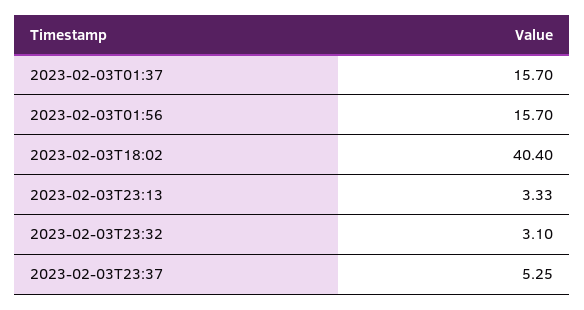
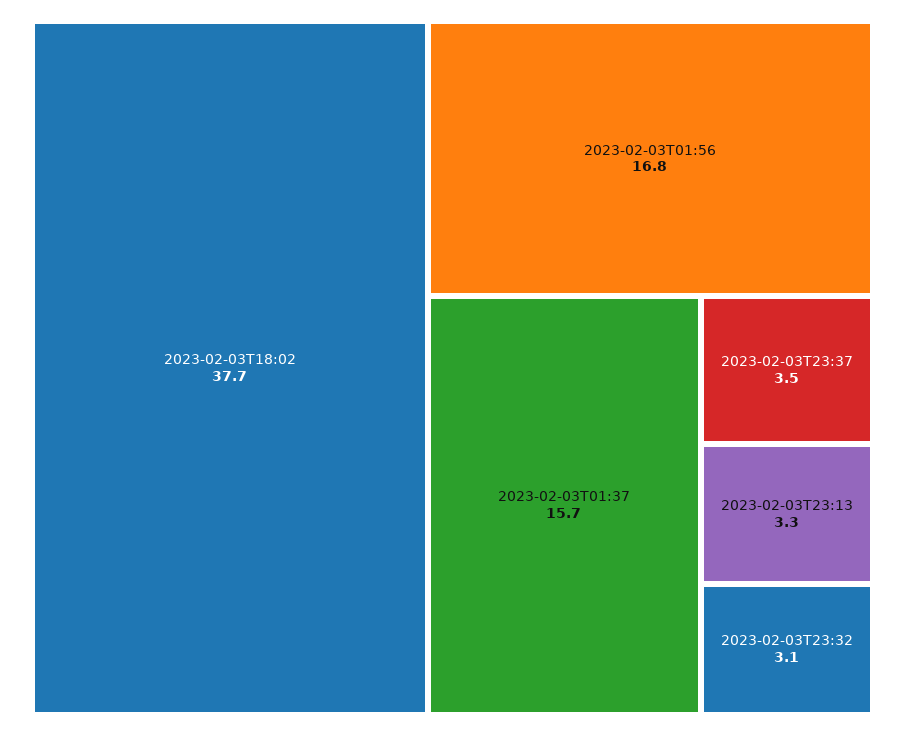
2023-02-03T01:56: 15.7 -> 16.8
2023-02-03T18:02: 40.4 -> 37.7
2023-02-03T23:37: 5.25 -> 3.5

